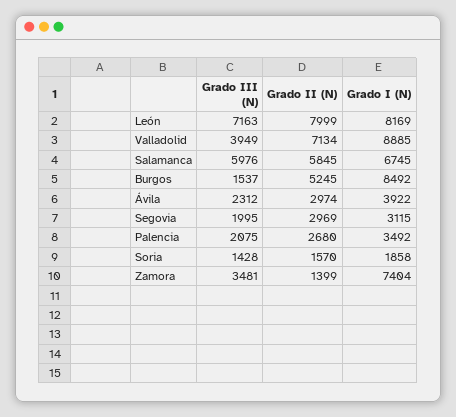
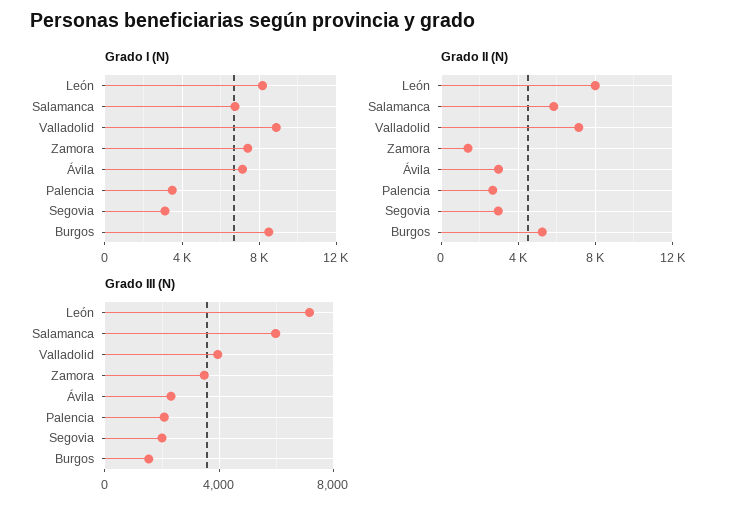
Grado I (N), Ávila: 3922 -> 7000
Grado III (N), Soria: 1428 -> none
Grado II (N), Soria: 1570 -> none
Grado I (N), Soria: 1858 -> none

